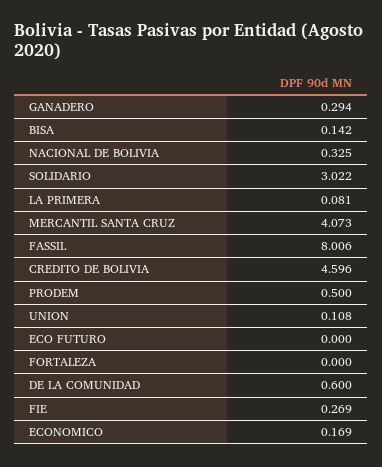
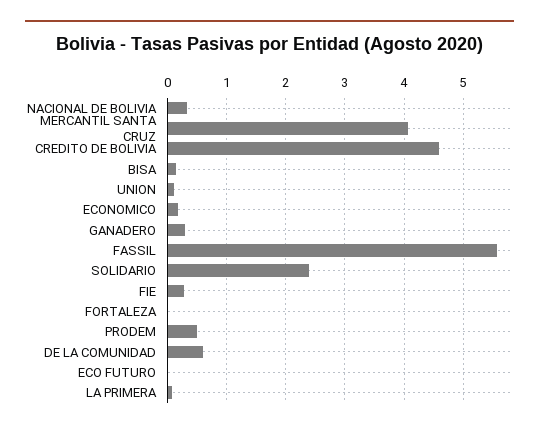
SOLIDARIO: 3.022 -> 2.4
FASSIL: 8.006 -> 5.6

